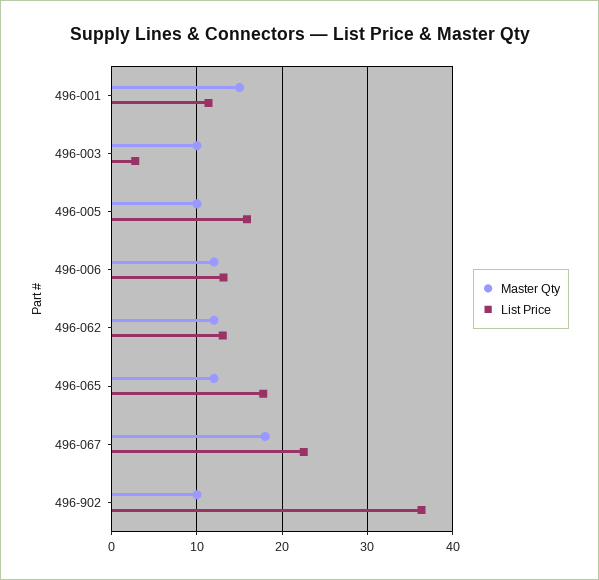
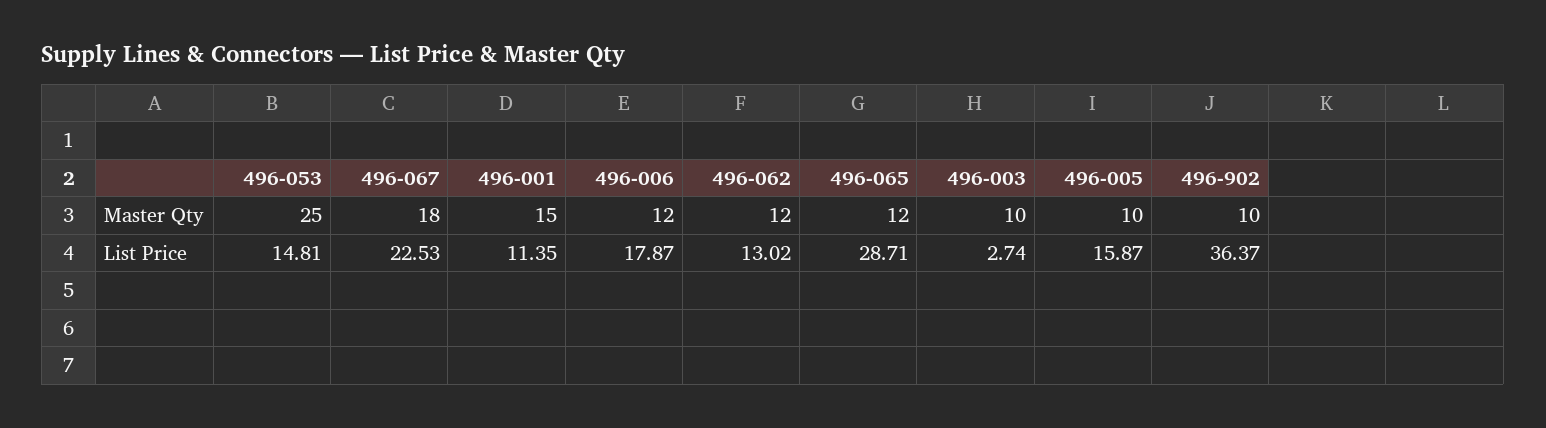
List Price, 496-006: 13 -> 17.87
List Price, 496-065: 18 -> 28.71
Master Qty, 496-053: none -> 25
List Price, 496-053: none -> 14.81

